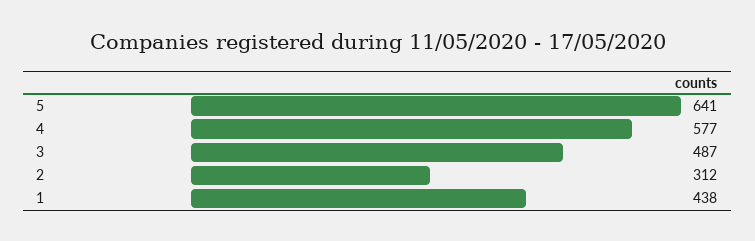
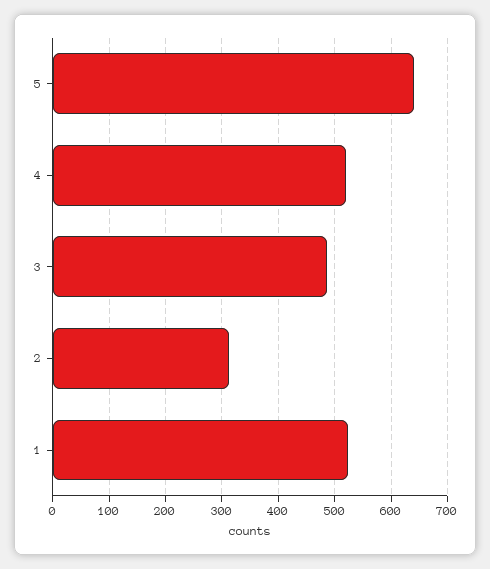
4: 577 -> 520
1: 438 -> 520

